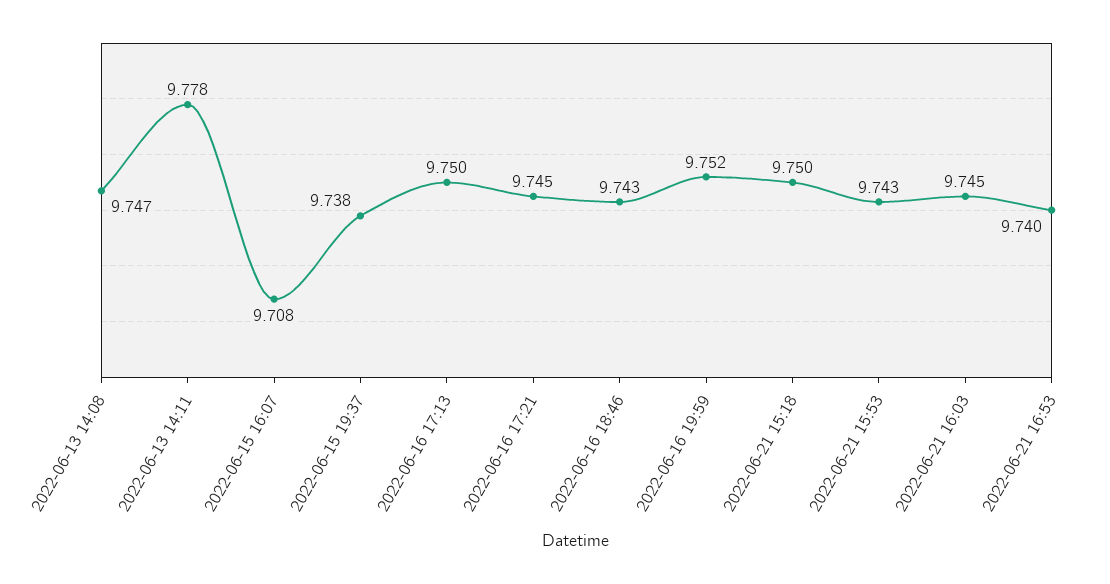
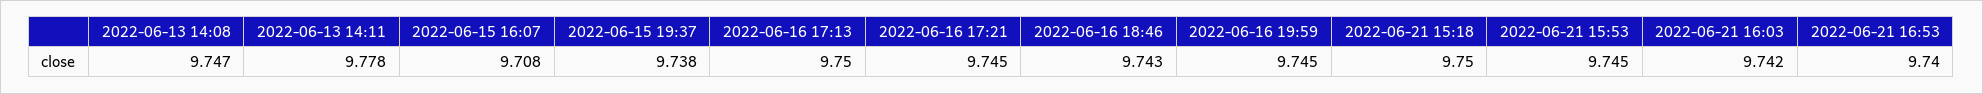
2022-06-16 19:59: 9.752 -> 9.745
2022-06-21 15:53: 9.743 -> 9.745
2022-06-21 16:03: 9.745 -> 9.742

